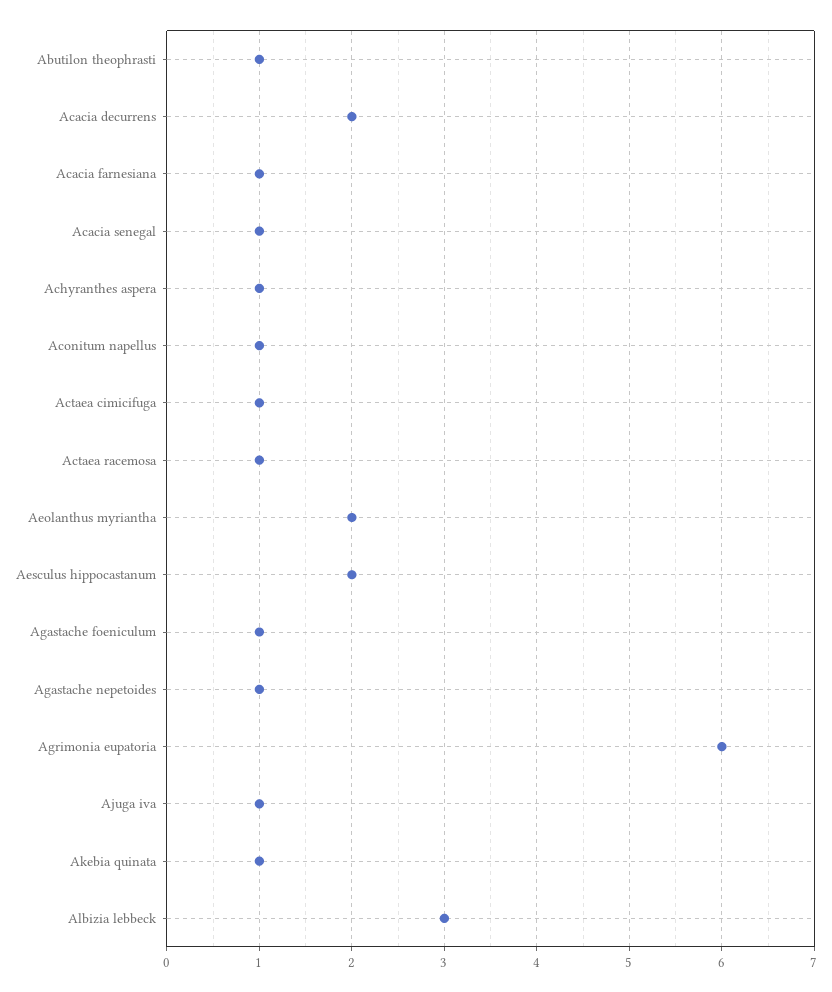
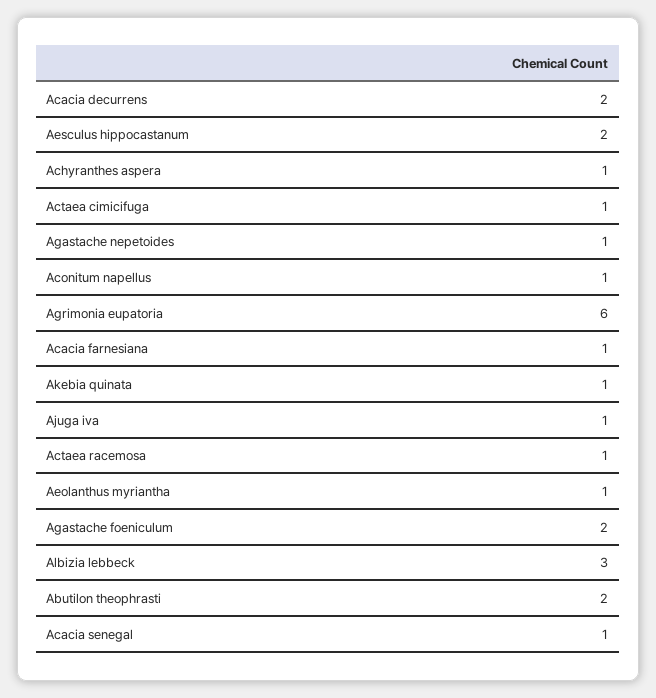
Abutilon theophrasti: 1 -> 2
Aeolanthus myriantha: 2 -> 1
Agastache foeniculum: 1 -> 2

